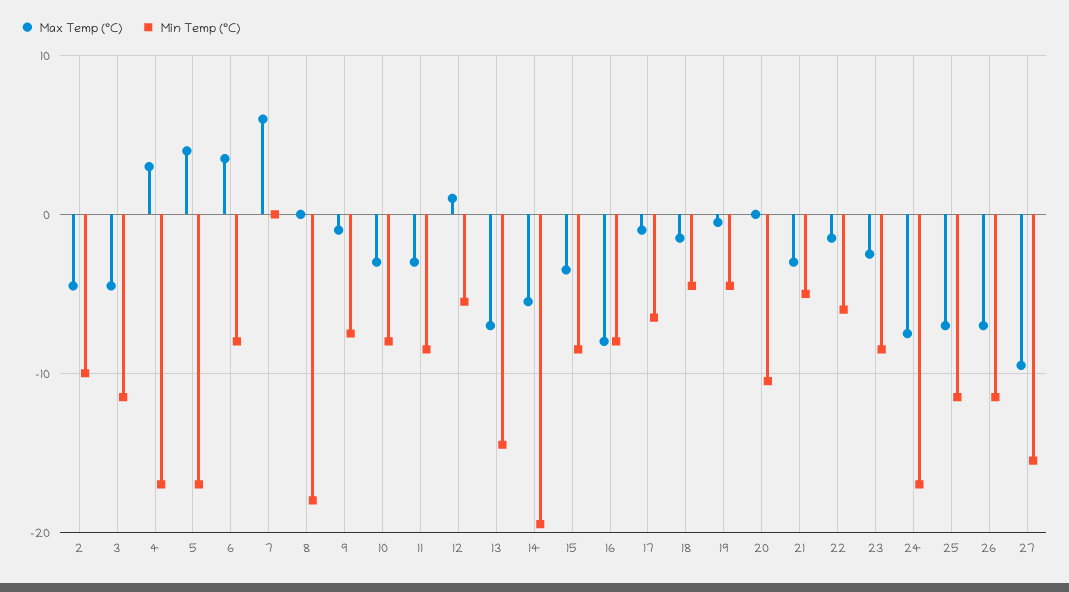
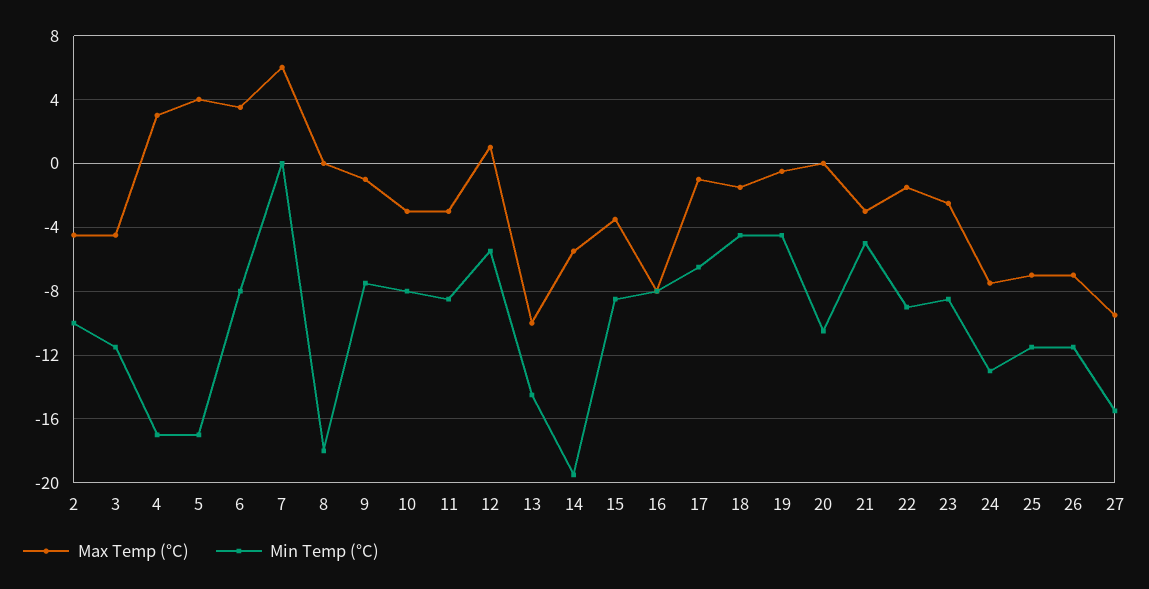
Max Temp (°C), 13: -7 -> -10
Min Temp (°C), 22: -6 -> -9
Min Temp (°C), 24: -17 -> -13

